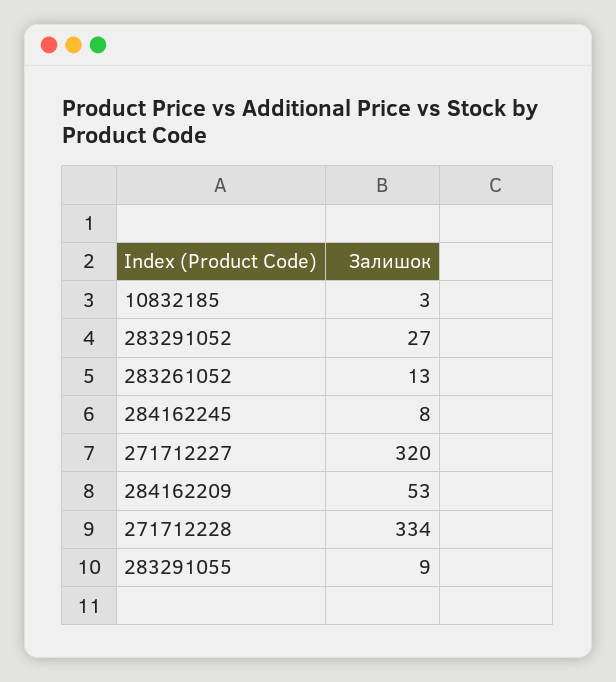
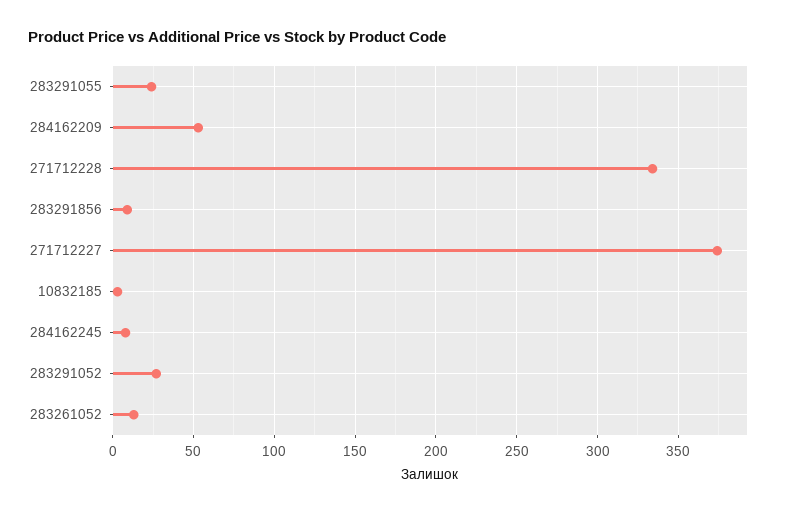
271712227: 320 -> 375
283291055: 9 -> 25
283291856: none -> 10

